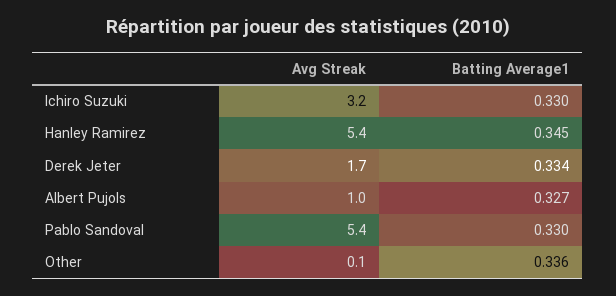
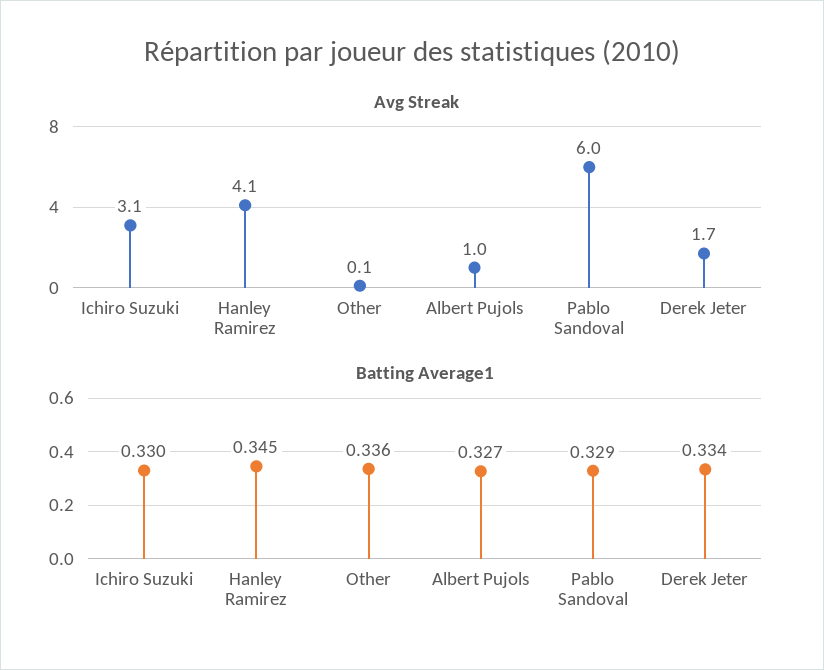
Avg Streak, Ichiro Suzuki: 3.2 -> 3.1
Avg Streak, Hanley Ramirez: 5.4 -> 4.1
Avg Streak, Pablo Sandoval: 5.4 -> 6
Batting Average1, Pablo Sandoval: 0.33 -> 0.329

